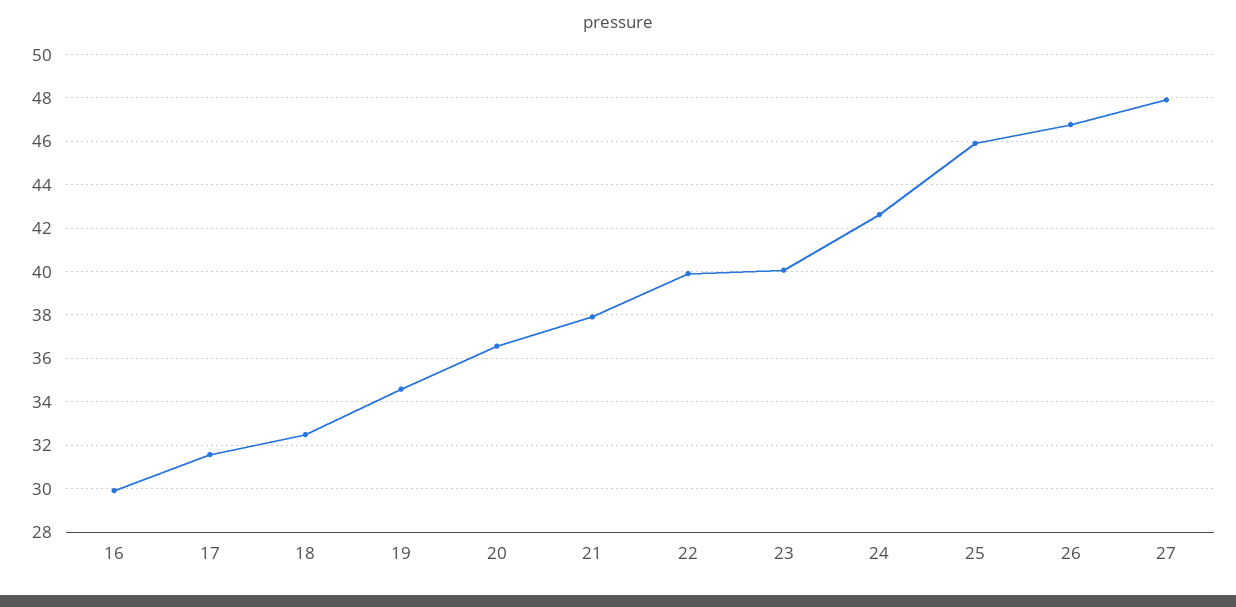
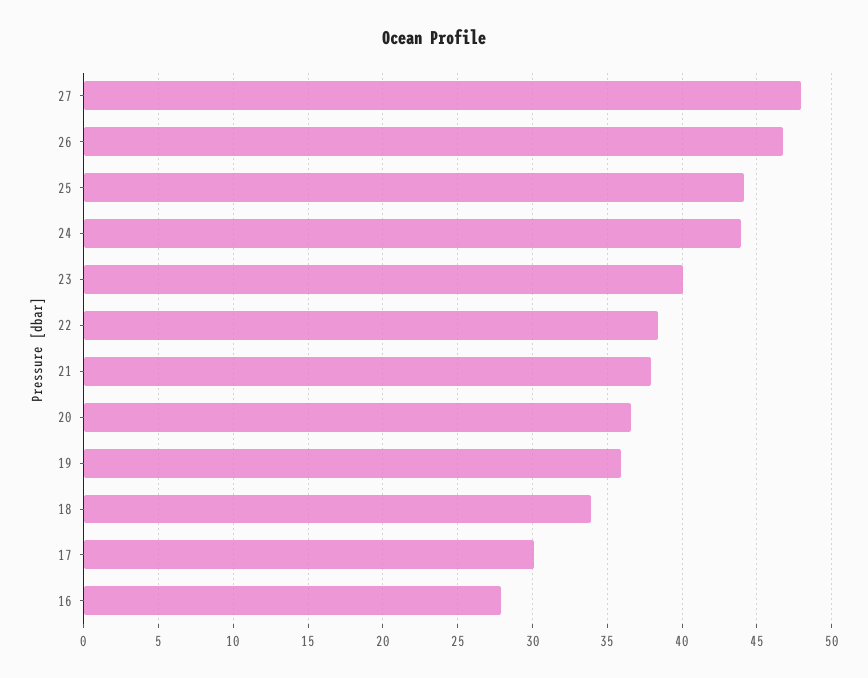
16: 30 -> 28
17: 31.5 -> 30
18: 32.5 -> 34
19: 34.5 -> 36
22: 40 -> 38.5
24: 42.5 -> 44
25: 46 -> 44

